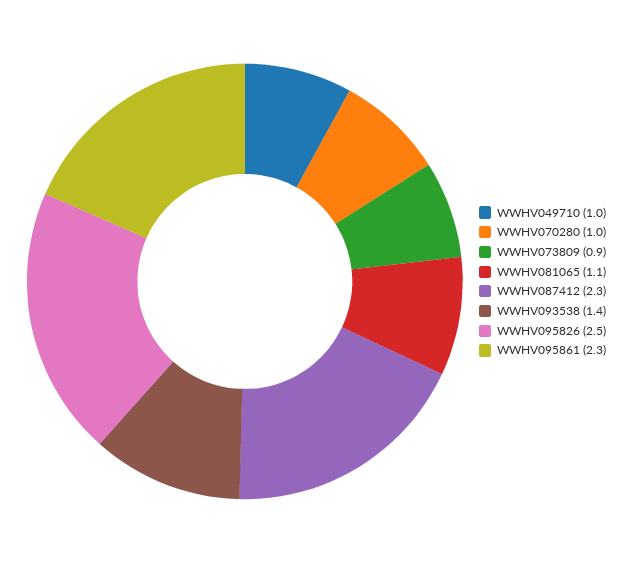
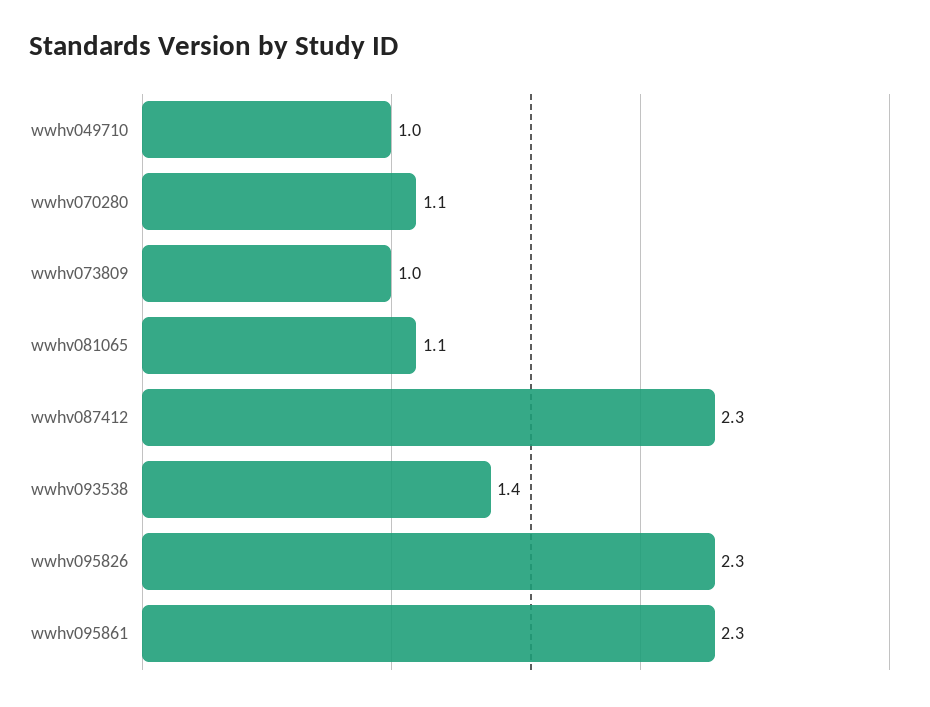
WWHV070280: 1 -> 1.1
WWHV073809: 0.9 -> 1
WWHV095826: 2.5 -> 2.3

